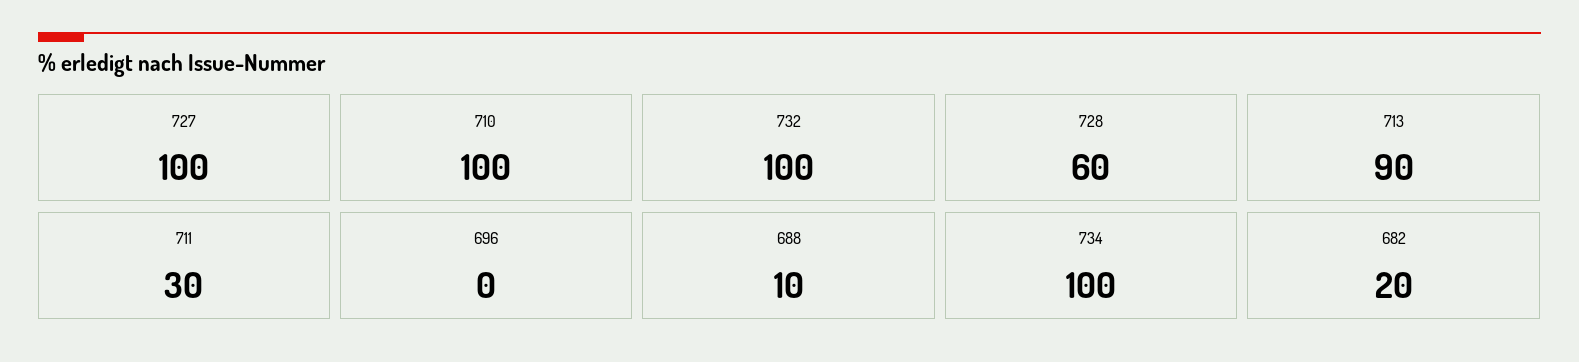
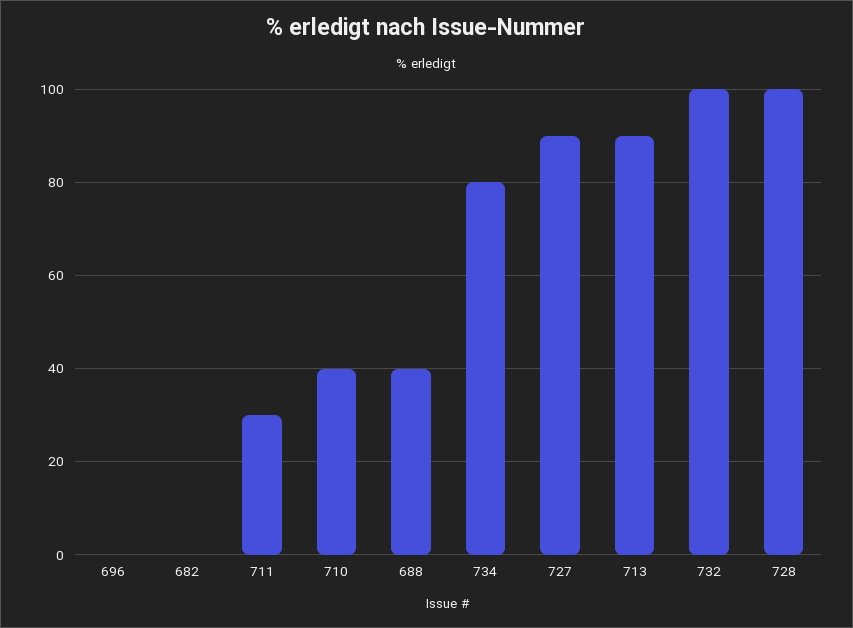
727: 100 -> 90
710: 100 -> 40
728: 60 -> 100
688: 10 -> 40
734: 100 -> 80
682: 20 -> 0

